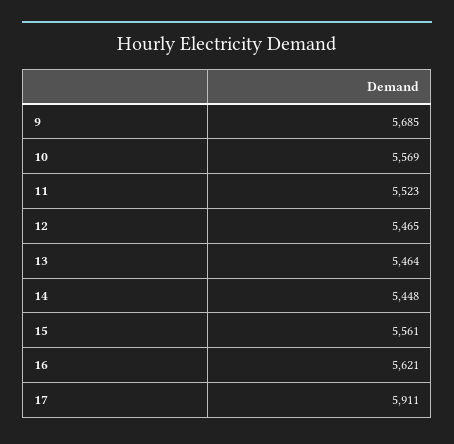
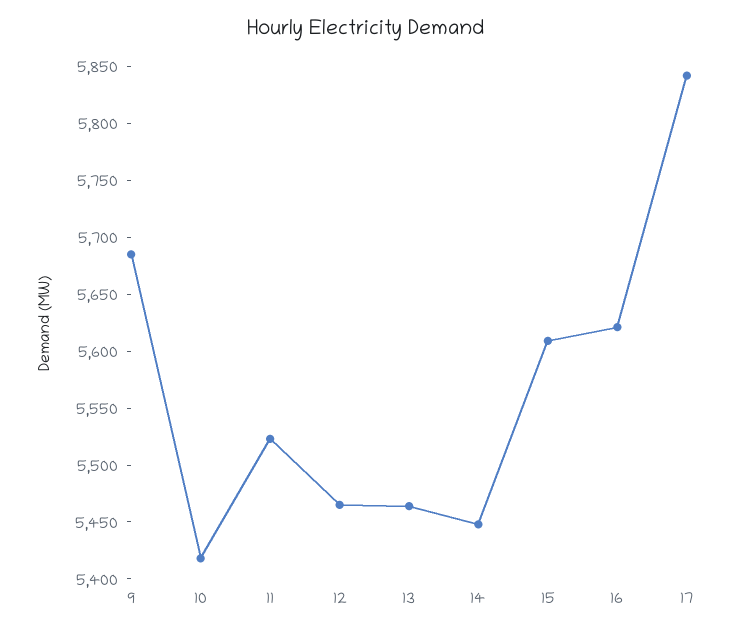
10: 5569 -> 5420
15: 5561 -> 5610
17: 5911 -> 5840

